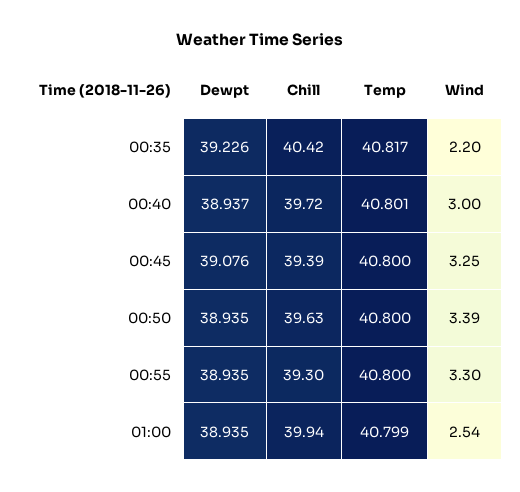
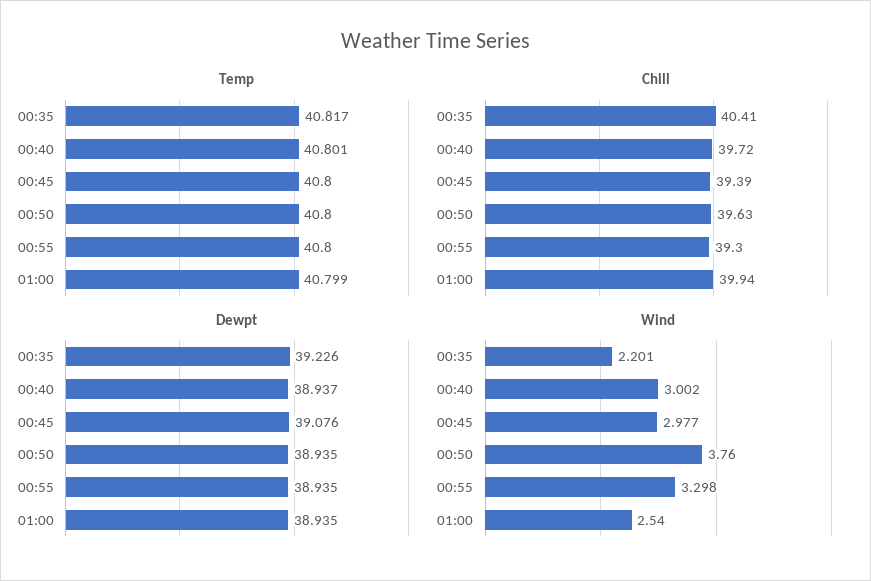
Chill, 00:35: 40.42 -> 40.41
Wind, 00:45: 3.25 -> 2.977
Wind, 00:50: 3.39 -> 3.76

